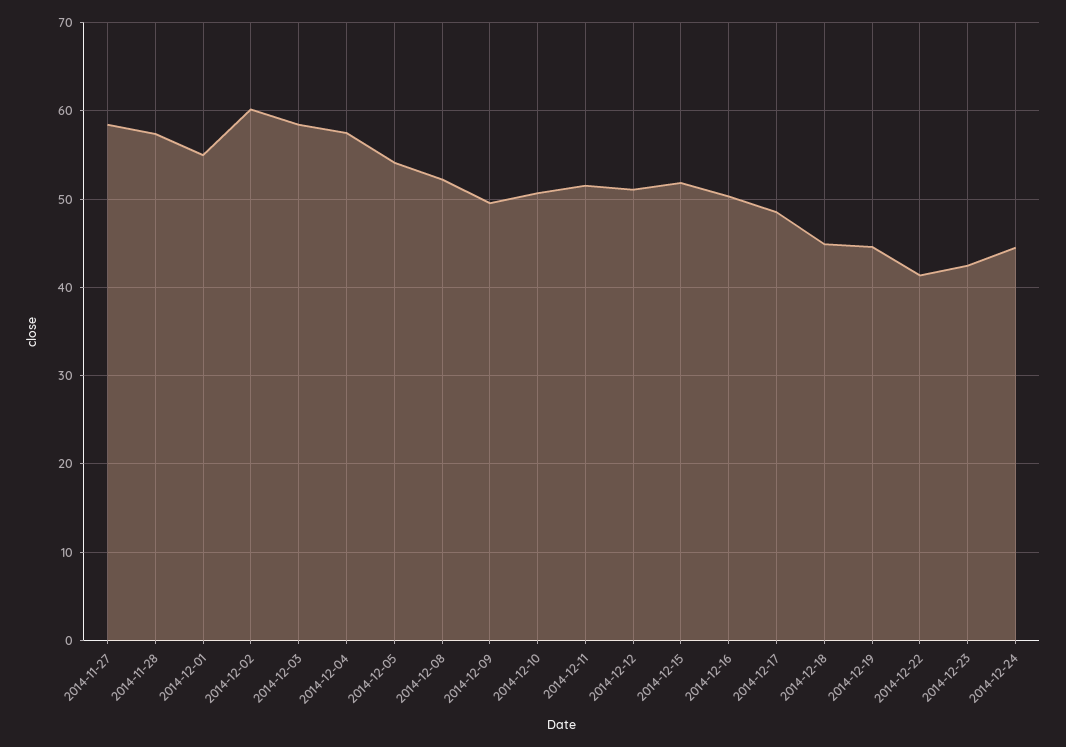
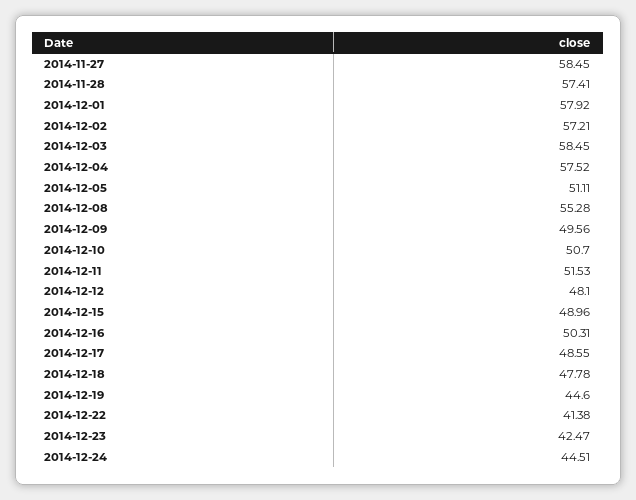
2014-12-01: 55 -> 57.92
2014-12-02: 60 -> 57.21
2014-12-05: 54 -> 51.11
2014-12-08: 52 -> 55.28
2014-12-12: 51 -> 48.1
2014-12-15: 52 -> 48.96
2014-12-18: 45 -> 47.78

